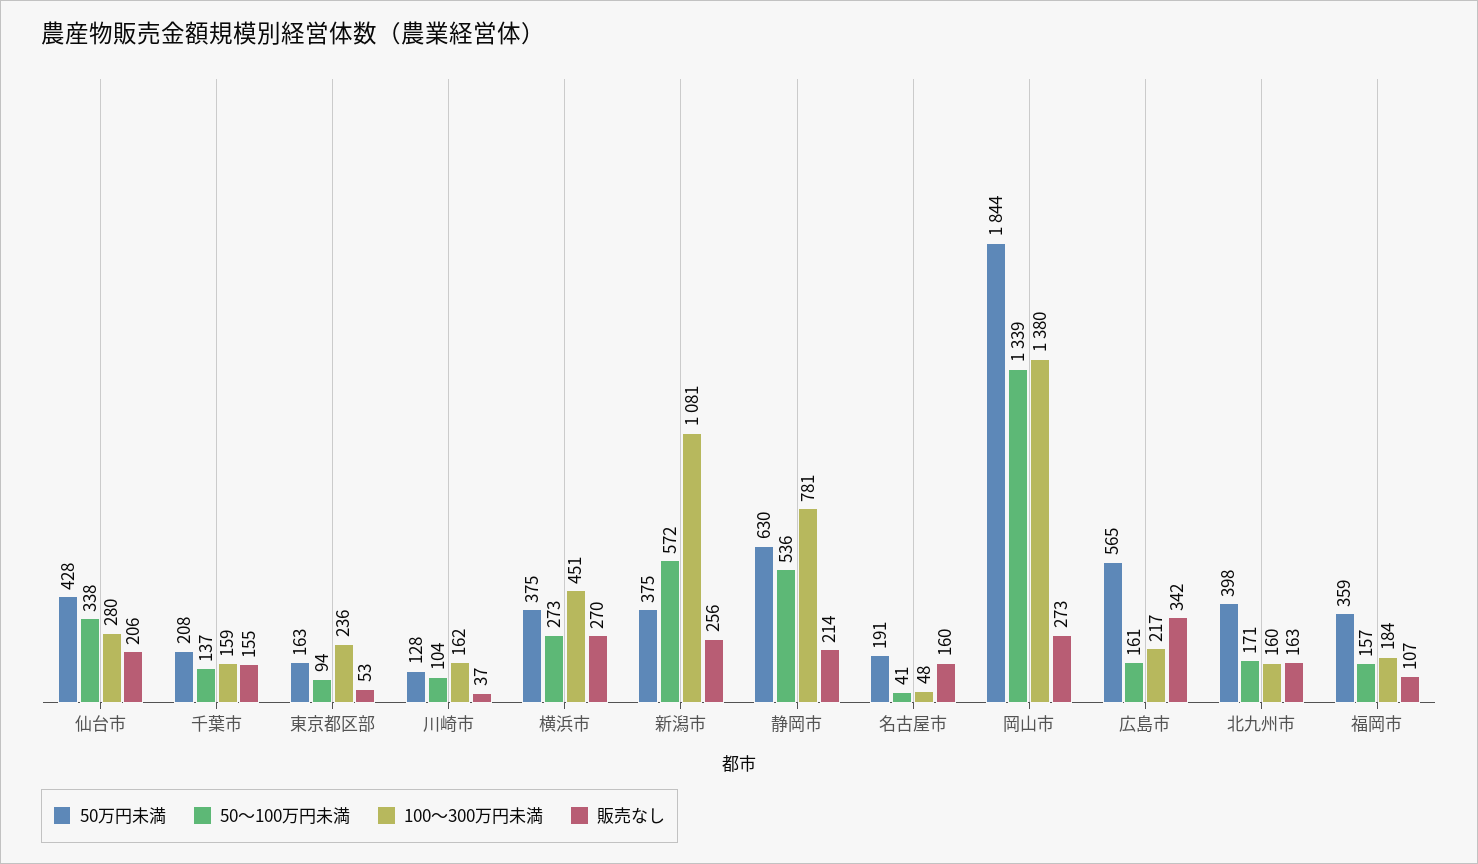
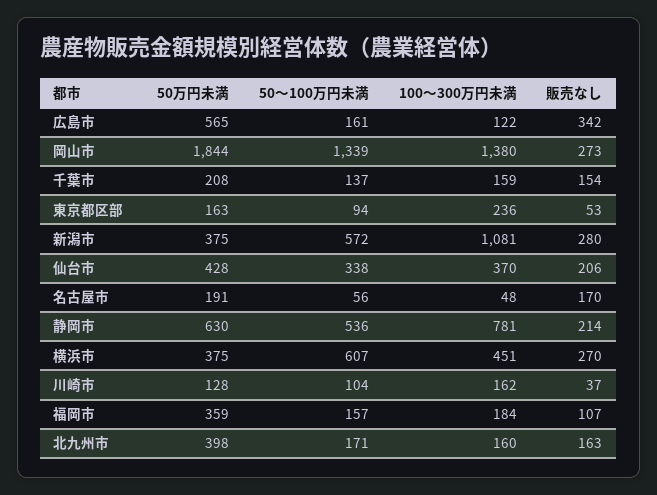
100～300万円未満, 仙台市: 280 -> 370
販売なし, 千葉市: 155 -> 154
50～100万円未満, 横浜市: 273 -> 607
販売なし, 新潟市: 256 -> 280
50～100万円未満, 名古屋市: 41 -> 56
販売なし, 名古屋市: 160 -> 170
100～300万円未満, 広島市: 217 -> 122

